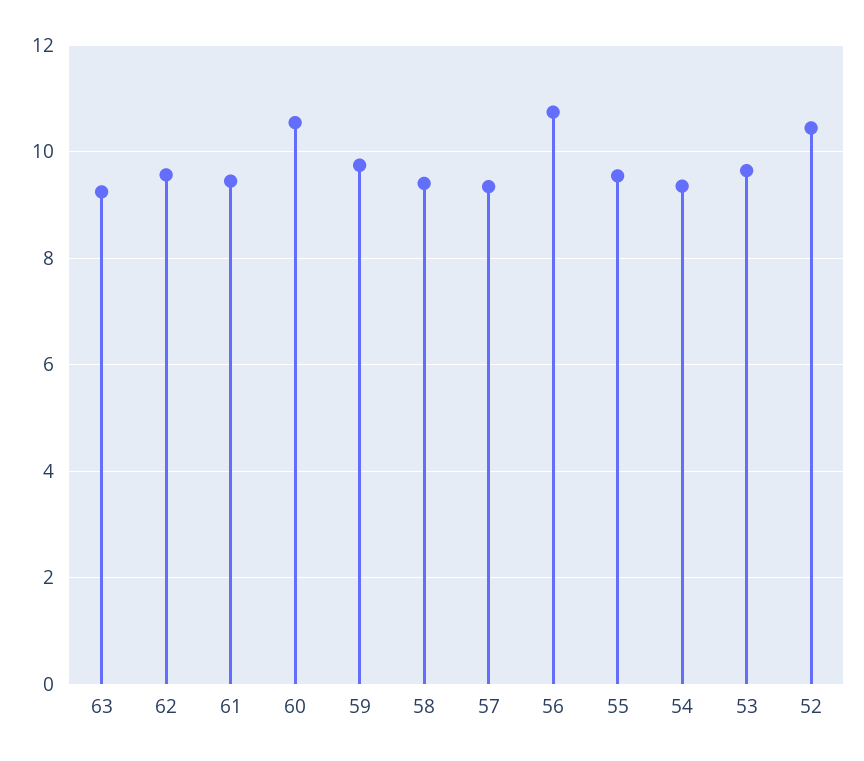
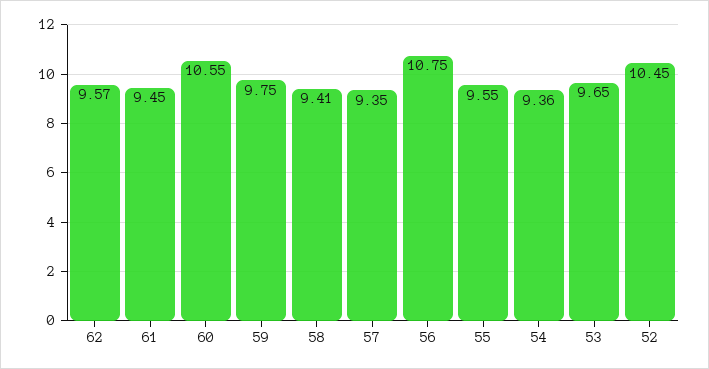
63: 9.2 -> none

